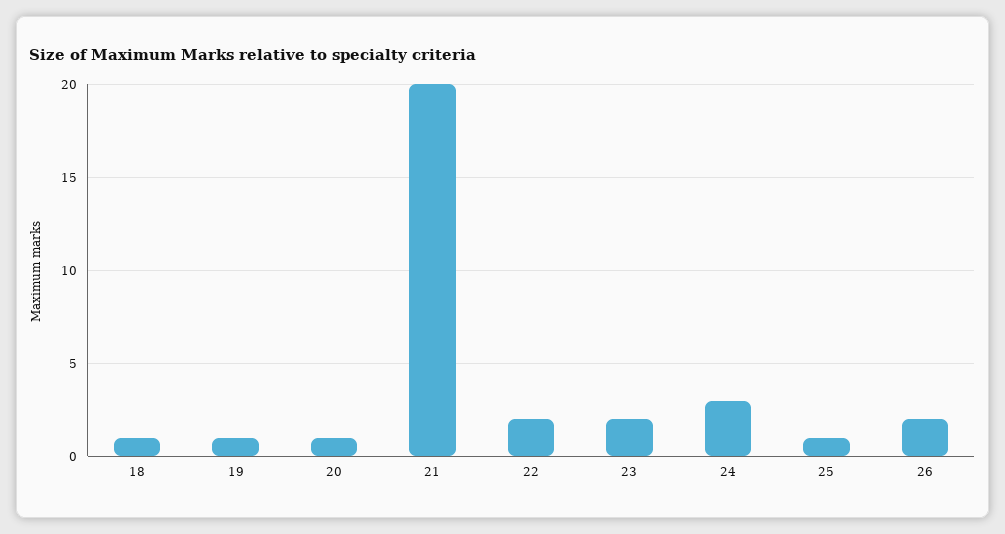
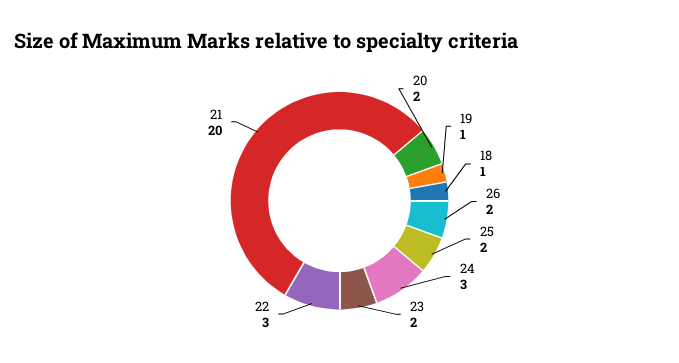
20: 1 -> 2
22: 2 -> 3
25: 1 -> 2

